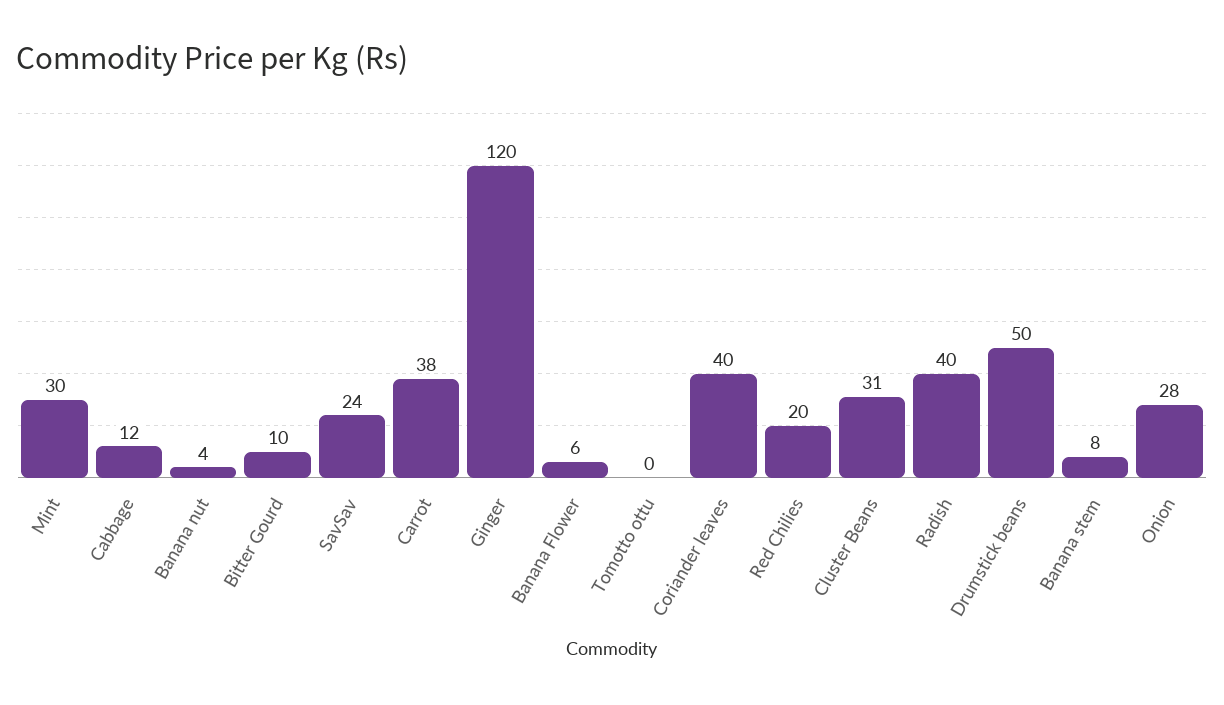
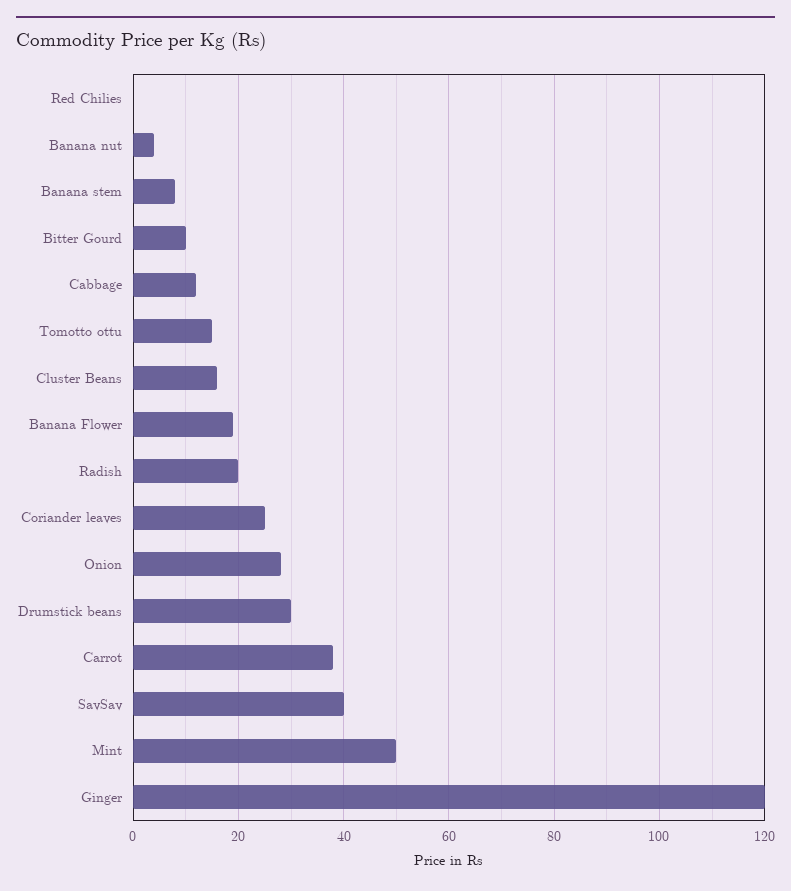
Mint: 30 -> 50
SavSav: 24 -> 40
Banana Flower: 6 -> 20
Tomotto ottu: 0 -> 15
Coriander leaves: 40 -> 25
Red Chilies: 20 -> 0
Cluster Beans: 31 -> 15
Radish: 40 -> 20
Drumstick beans: 50 -> 30

